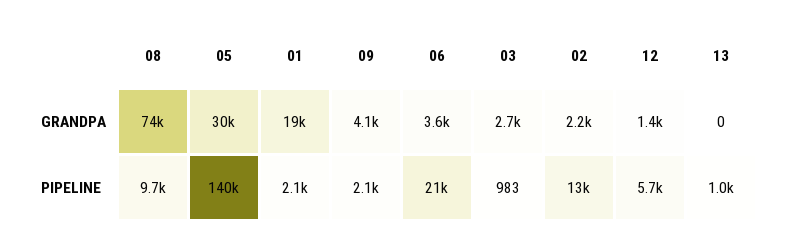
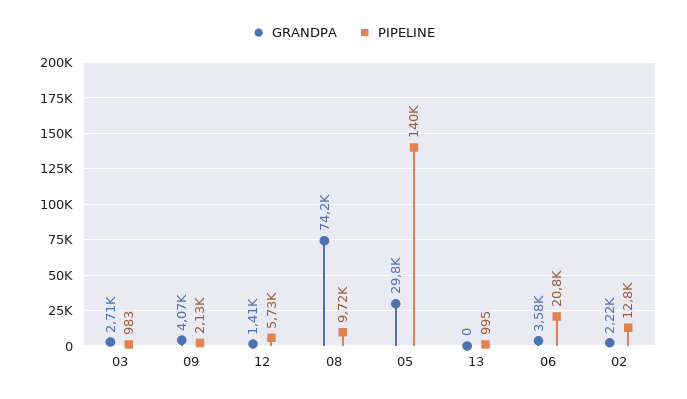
GRANDPA, 01: 19000 -> none
PIPELINE, 01: 2100 -> none

